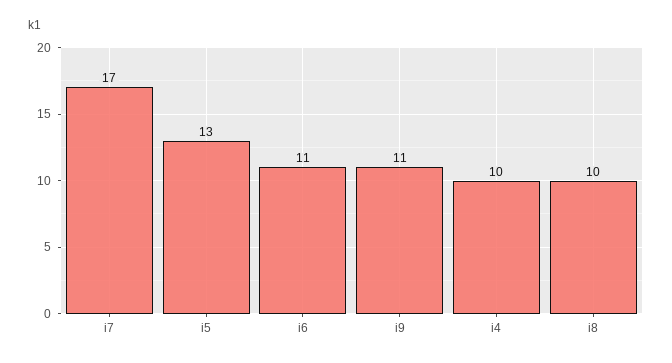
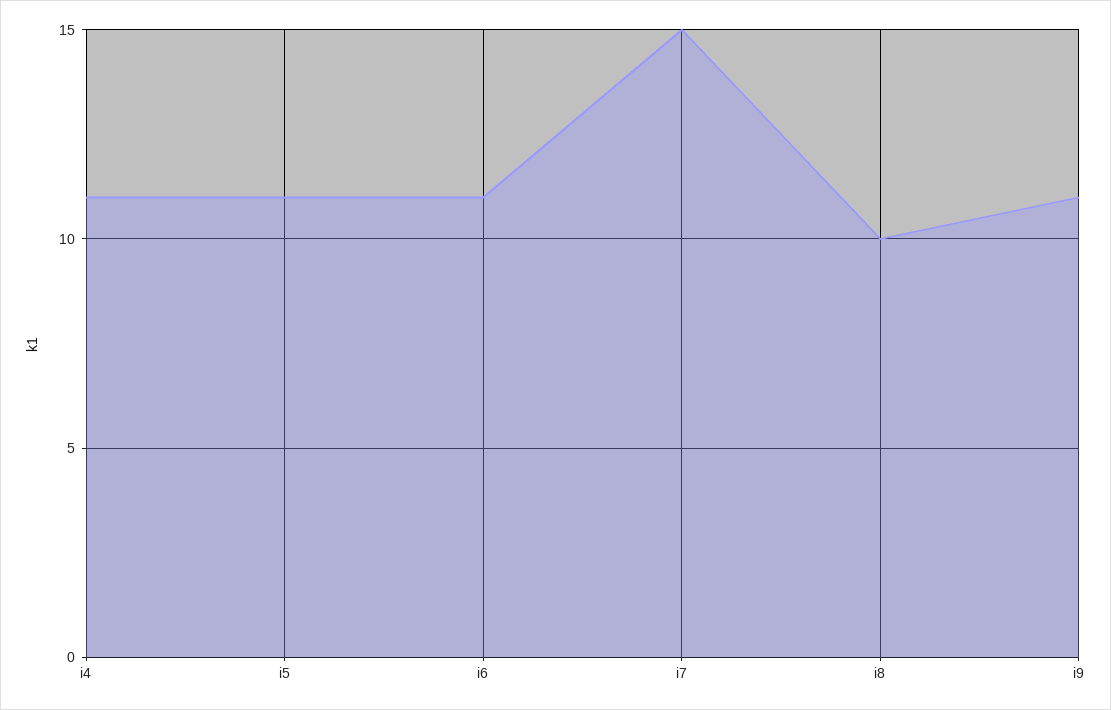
i7: 17 -> 15
i5: 13 -> 11
i4: 10 -> 11

